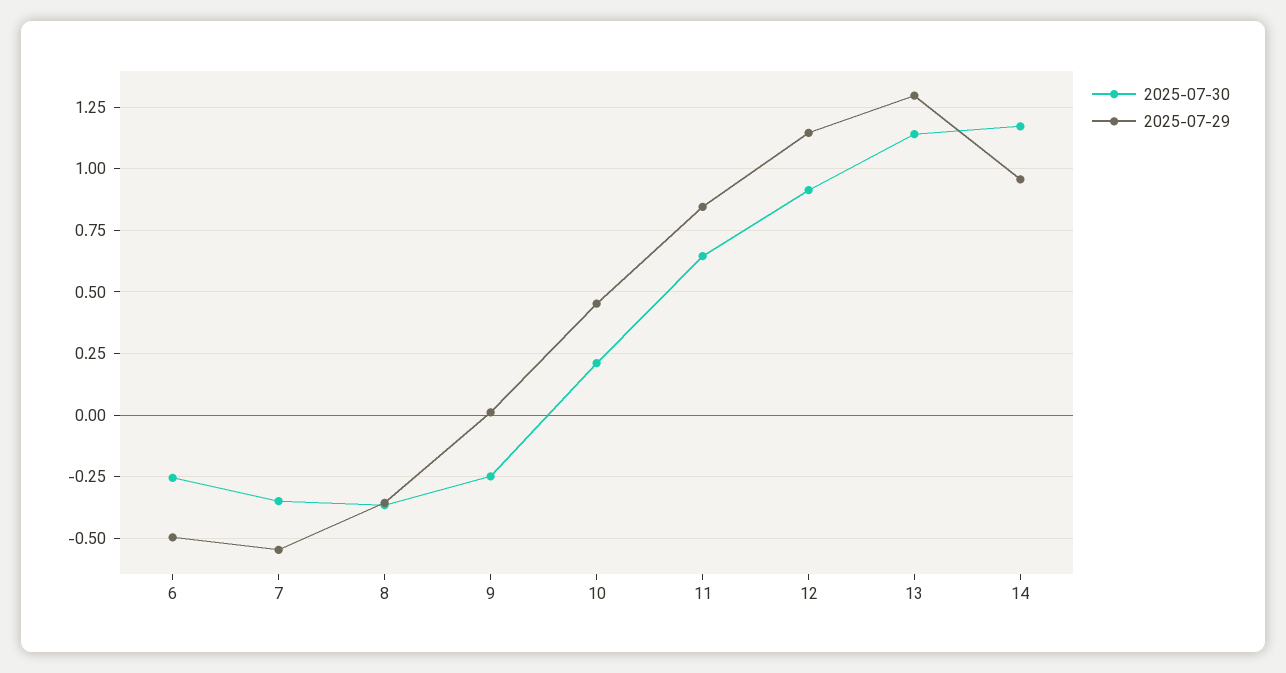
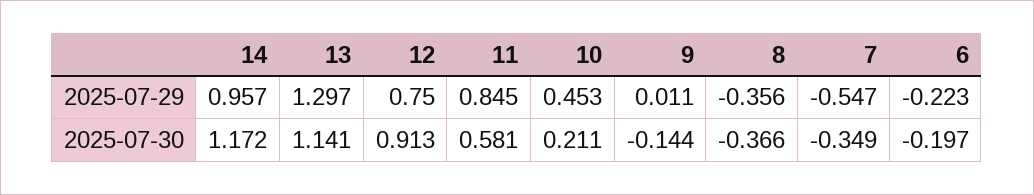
2025-07-30, 6: -0.25 -> -0.197
2025-07-29, 6: -0.5 -> -0.223
2025-07-30, 9: -0.25 -> -0.144
2025-07-30, 11: 0.65 -> 0.581
2025-07-29, 12: 1.15 -> 0.75

